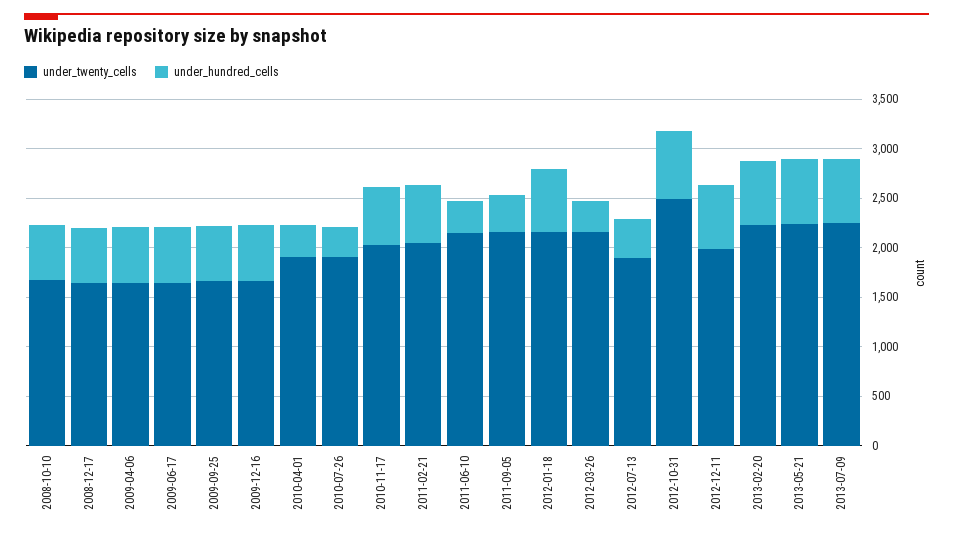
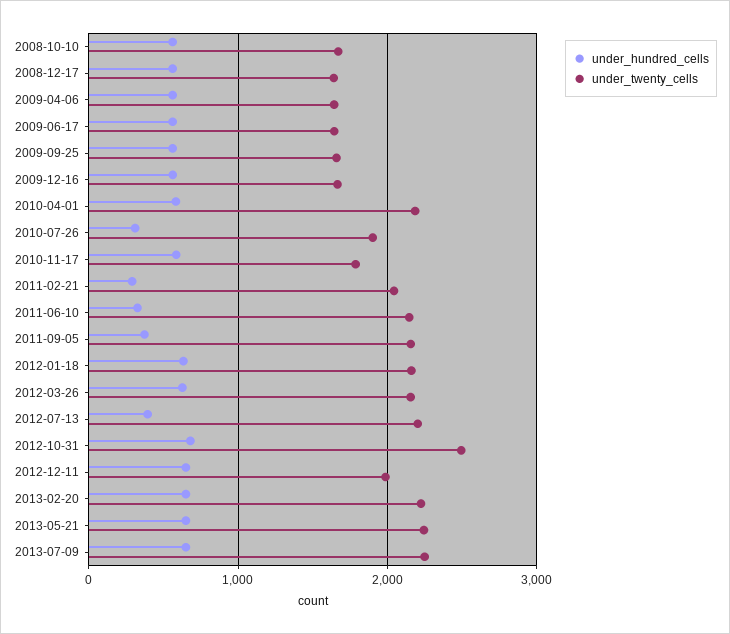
under_twenty_cells, 2010-04-01: 1900 -> 2200
under_hundred_cells, 2010-04-01: 300 -> 600
under_twenty_cells, 2010-11-17: 2000 -> 1800
under_hundred_cells, 2011-02-21: 600 -> 300
under_hundred_cells, 2012-03-26: 300 -> 600
under_twenty_cells, 2012-07-13: 1900 -> 2200

